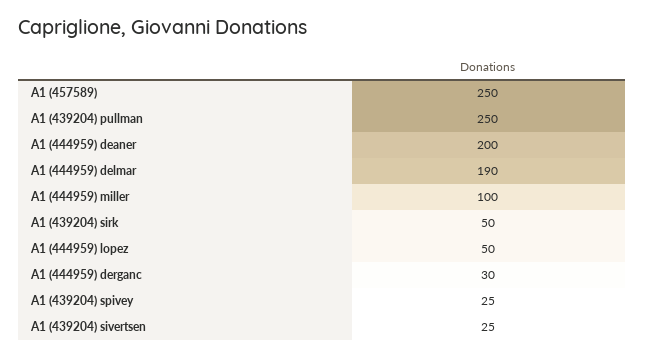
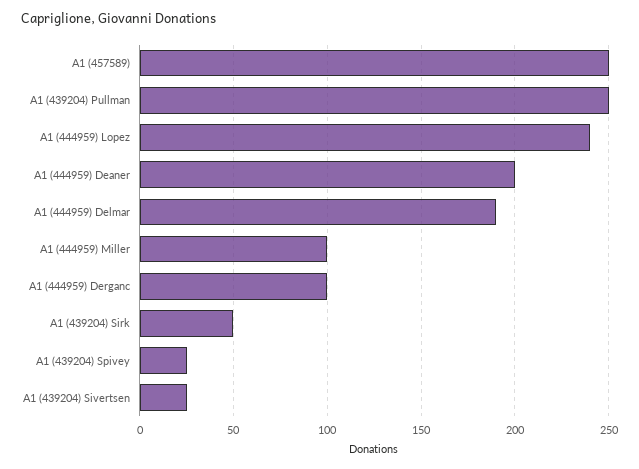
A1 (444959) lopez: 50 -> 240
A1 (444959) derganc: 30 -> 100

